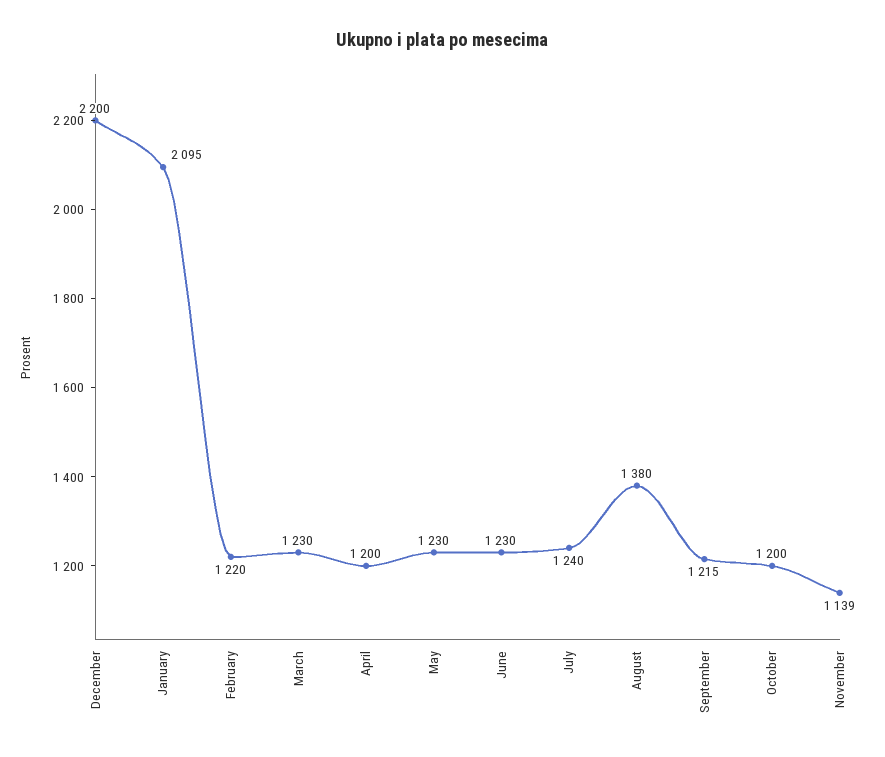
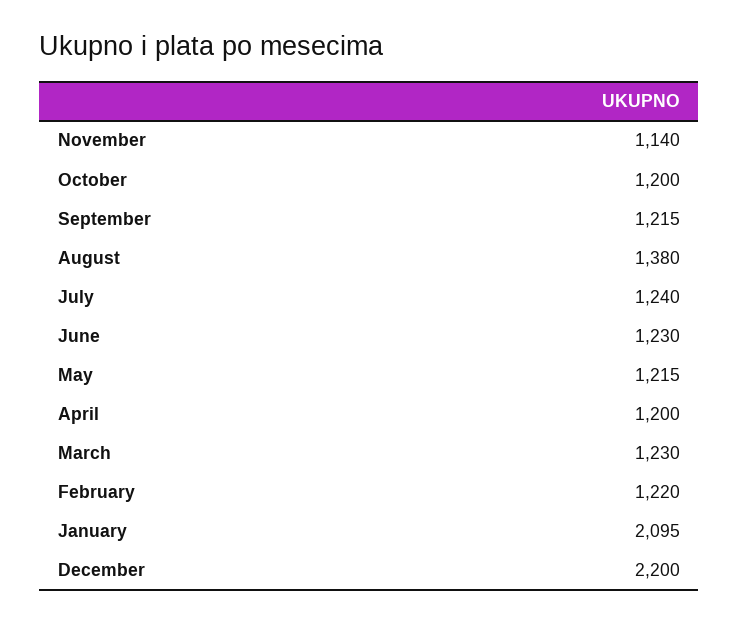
May: 1230 -> 1215
November: 1139 -> 1140

